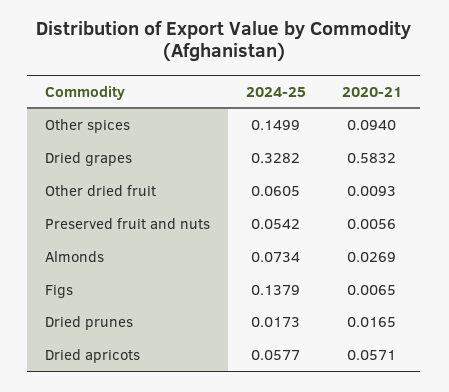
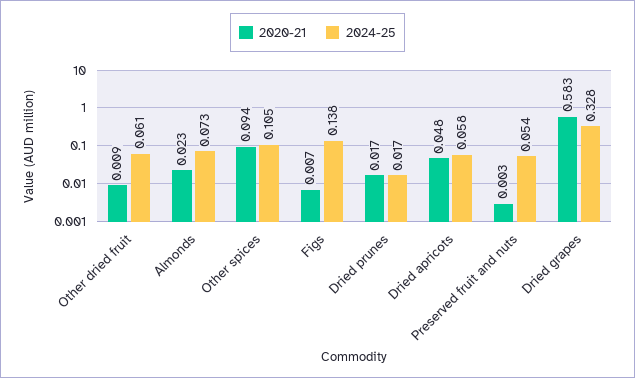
2024-25, Other spices: 0.1499 -> 0.105
2020-21, Preserved fruit and nuts: 0.0056 -> 0.003
2020-21, Almonds: 0.0269 -> 0.023
2020-21, Dried apricots: 0.0571 -> 0.048

